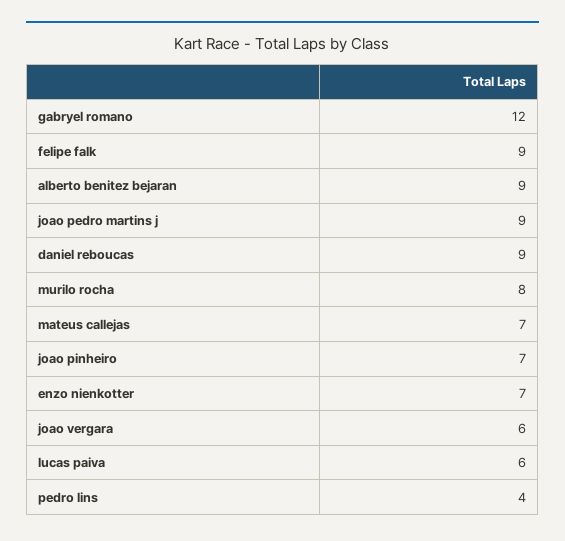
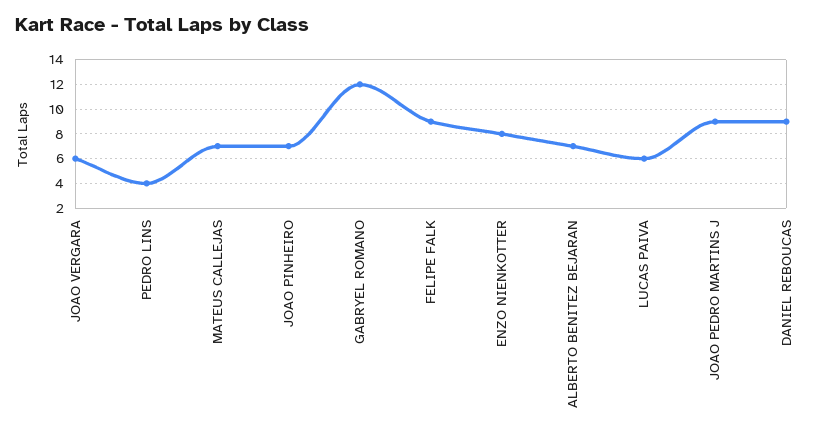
alberto benitez bejaran: 9 -> 7
murilo rocha: 8 -> none
enzo nienkotter: 7 -> 8

